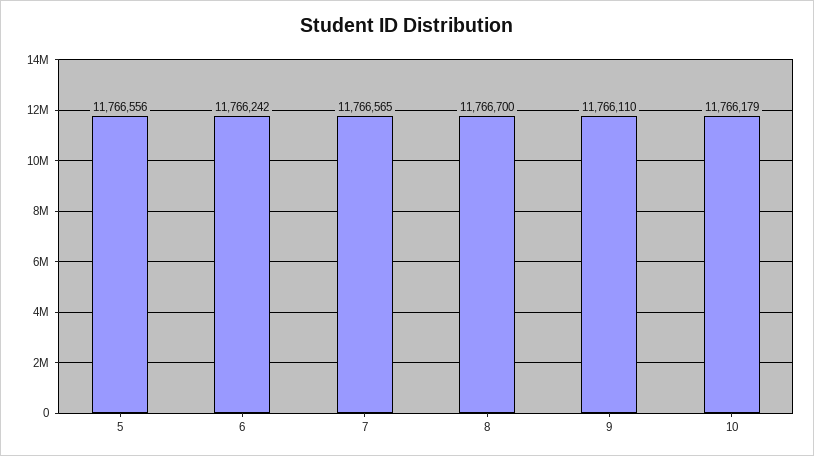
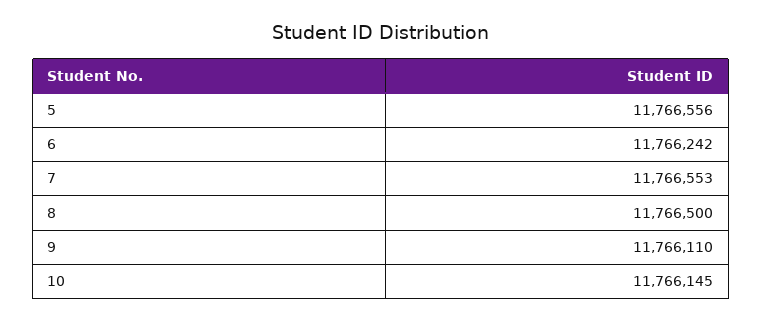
7: 11766565 -> 11766553
8: 11766700 -> 11766500
10: 11766179 -> 11766145

